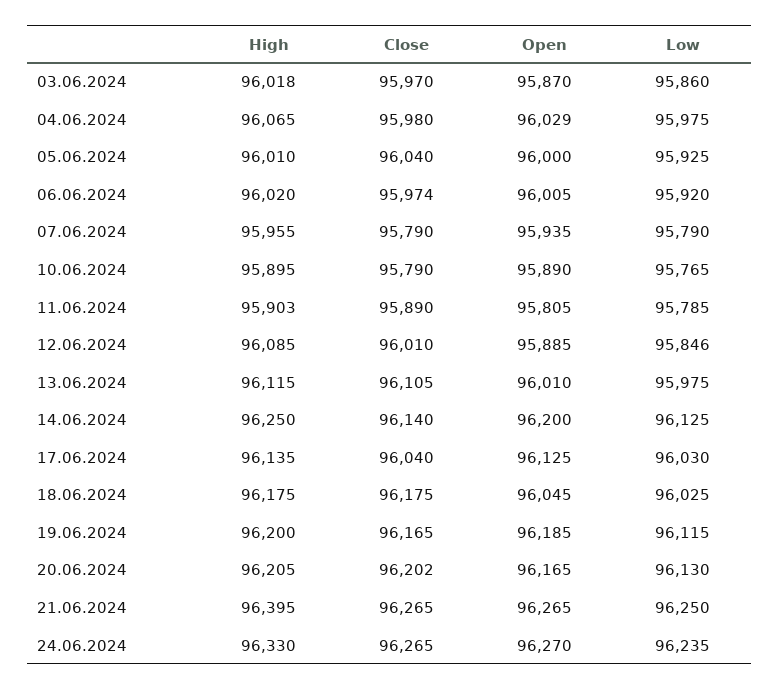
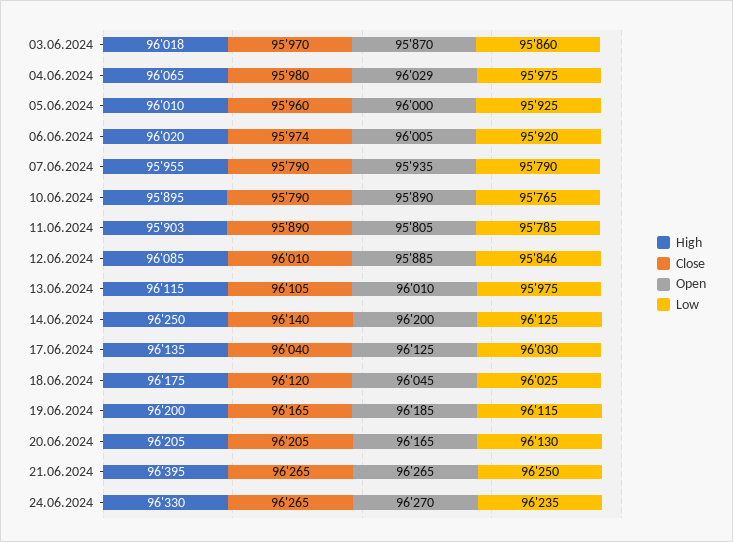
Close, 05.06.2024: 96040 -> 95960
Close, 18.06.2024: 96175 -> 96120
Close, 20.06.2024: 96202 -> 96205

